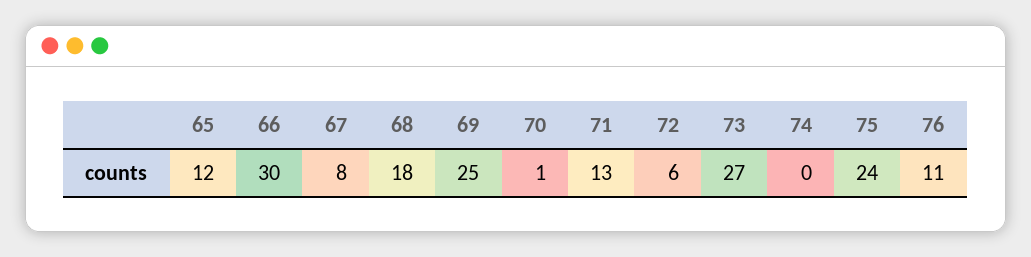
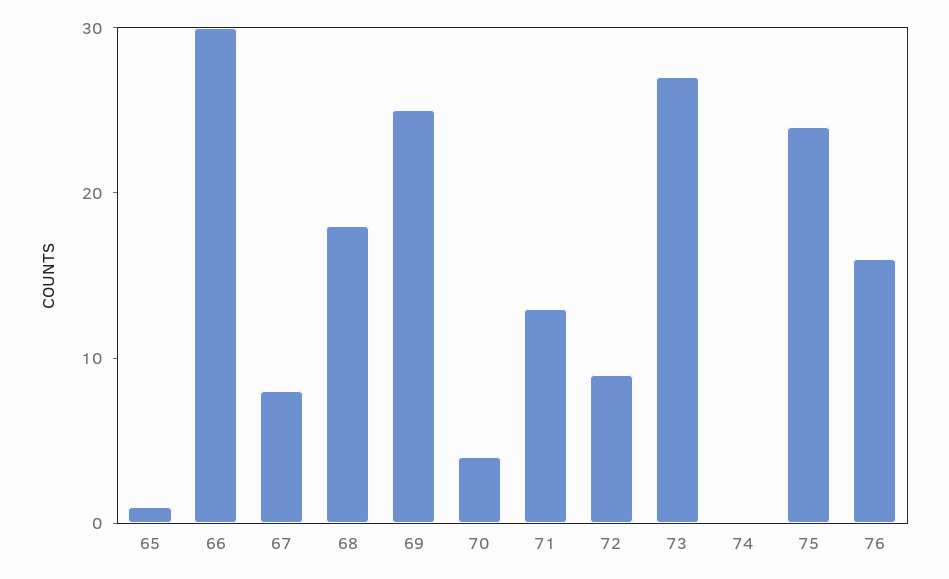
65: 12 -> 1
70: 1 -> 4
72: 6 -> 9
76: 11 -> 16

